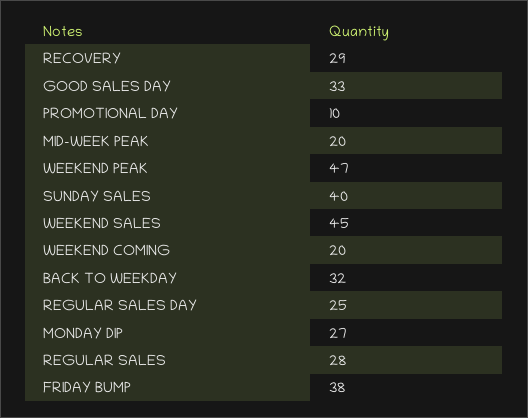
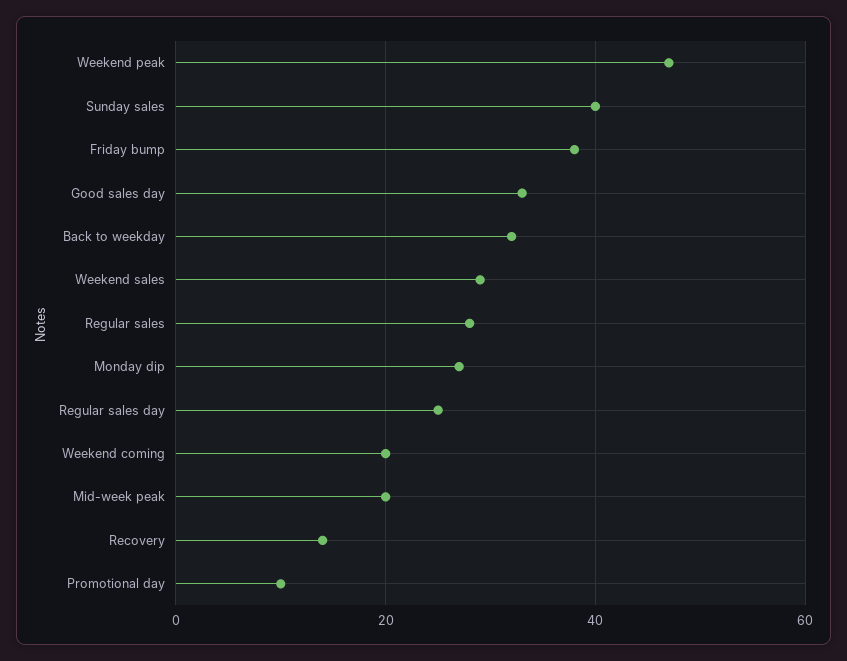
RECOVERY: 29 -> 15
WEEKEND SALES: 45 -> 30

